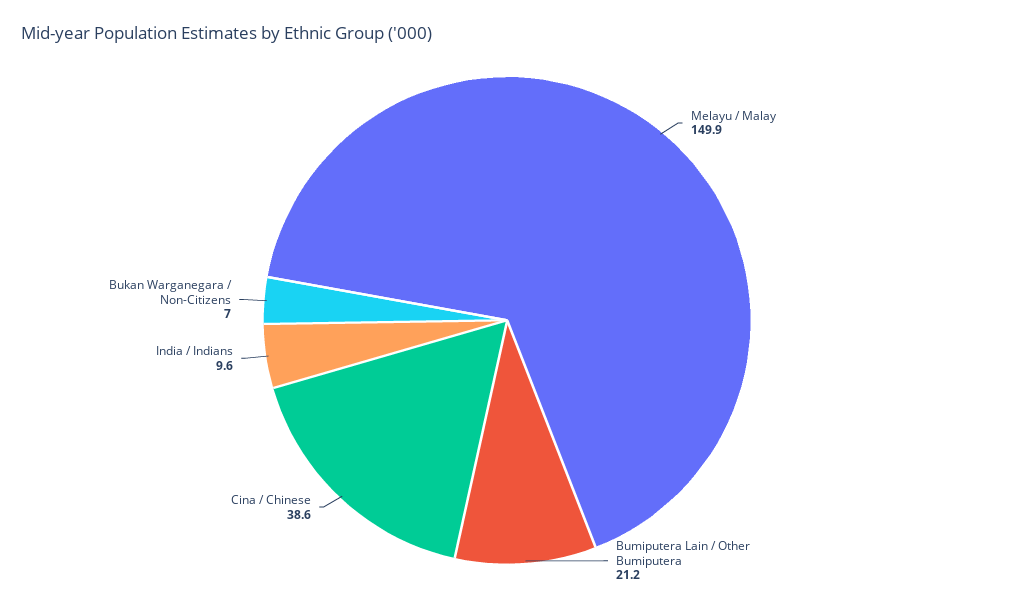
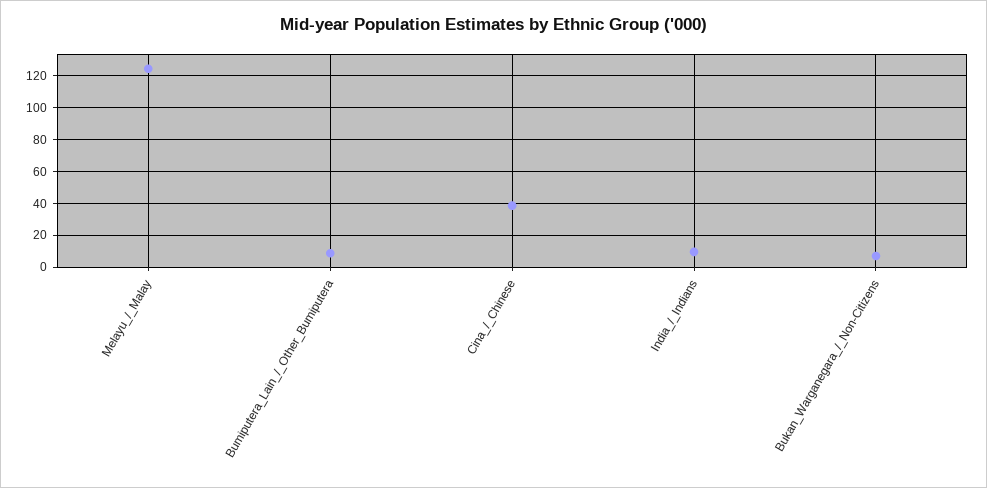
Melayu / Malay: 149.9 -> 125
Bumiputera Lain / Other Bumiputera: 21.2 -> 10

